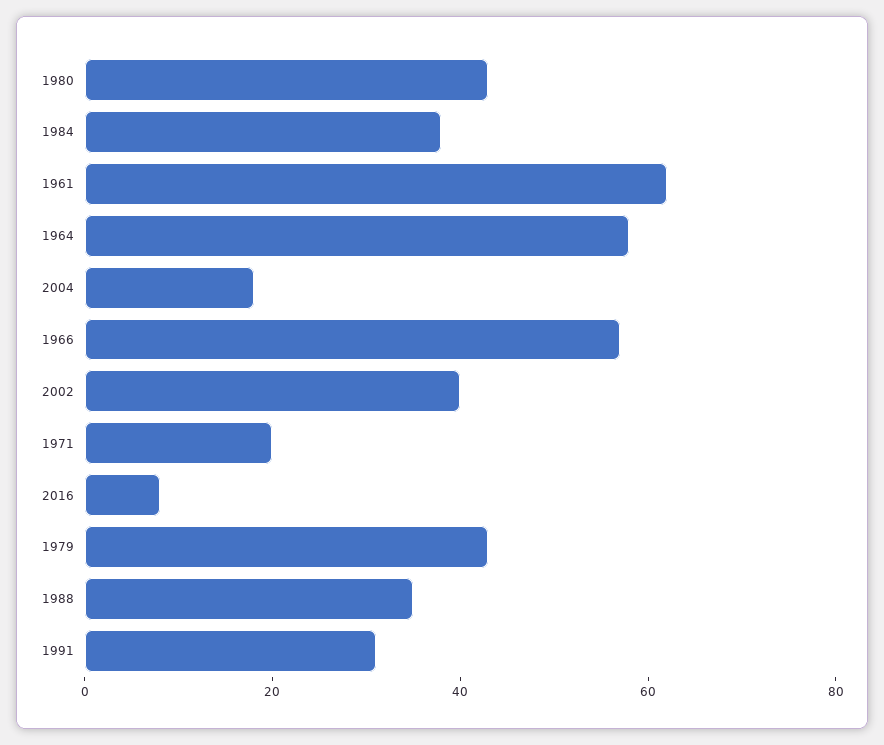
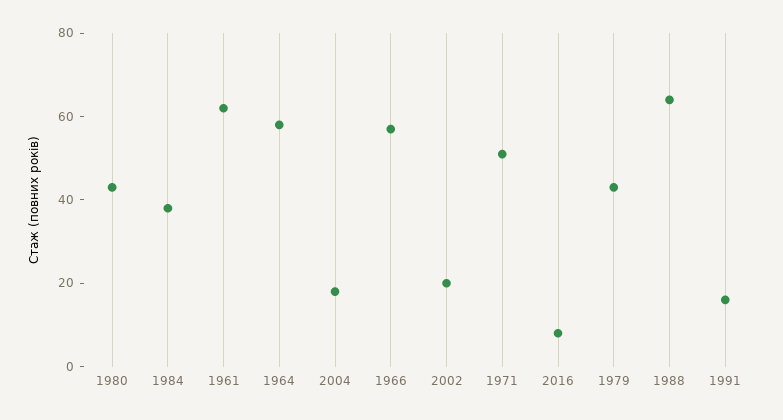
2002: 40 -> 20
1971: 20 -> 50
1988: 35 -> 65
1991: 30 -> 15

